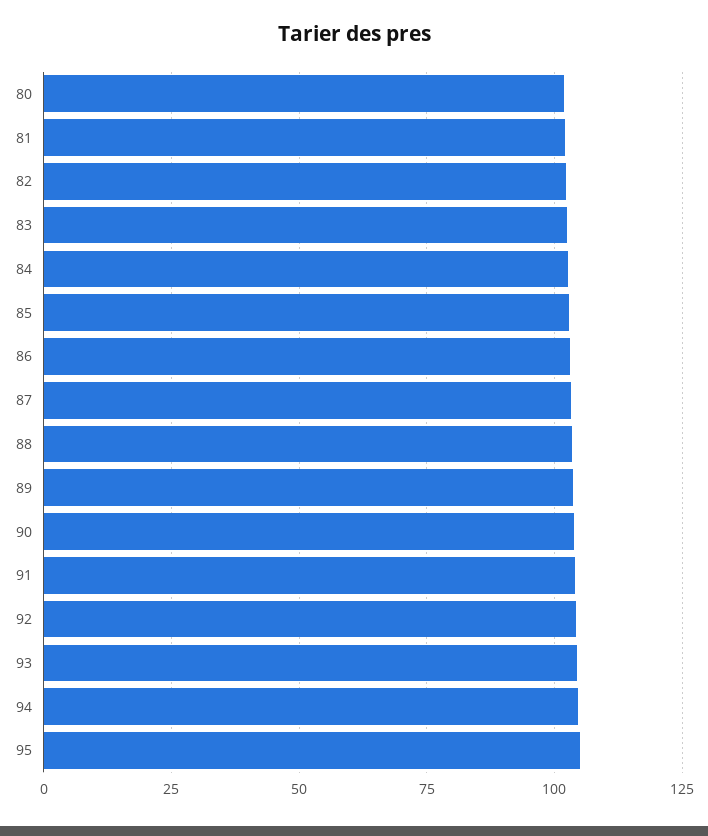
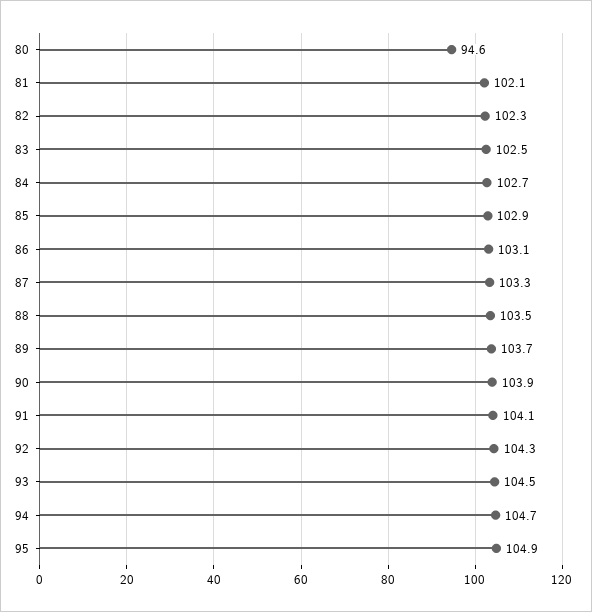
80: 102.5 -> 94.6

